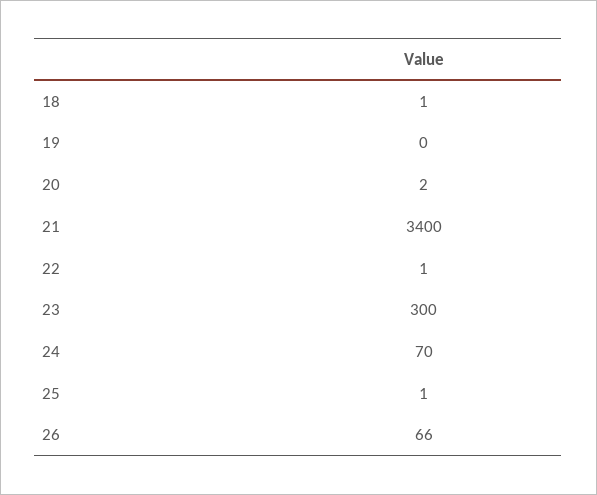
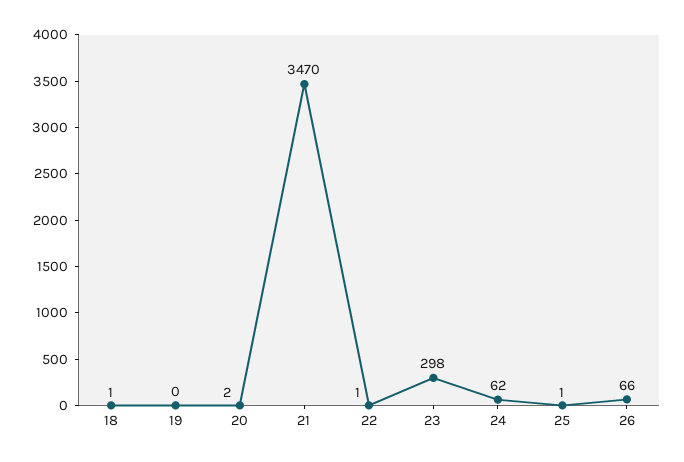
21: 3400 -> 3470
23: 300 -> 298
24: 70 -> 62

